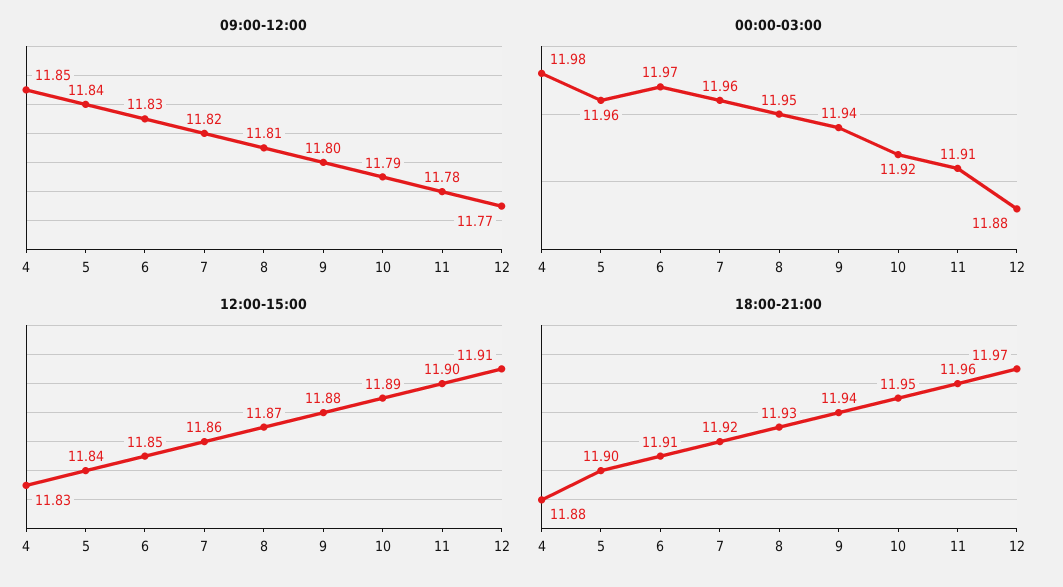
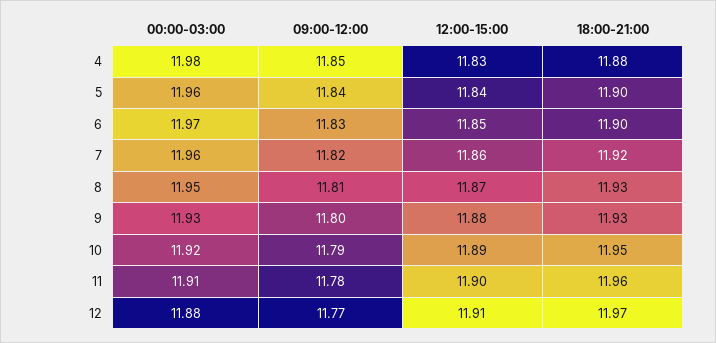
00:00-03:00, 9: 11.94 -> 11.93
18:00-21:00, 6: 11.91 -> 11.9
18:00-21:00, 9: 11.94 -> 11.93

